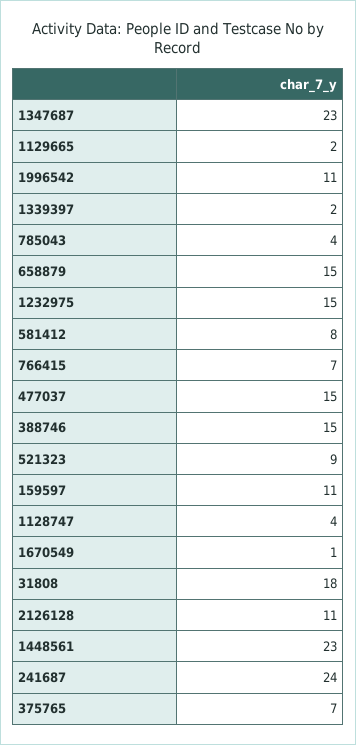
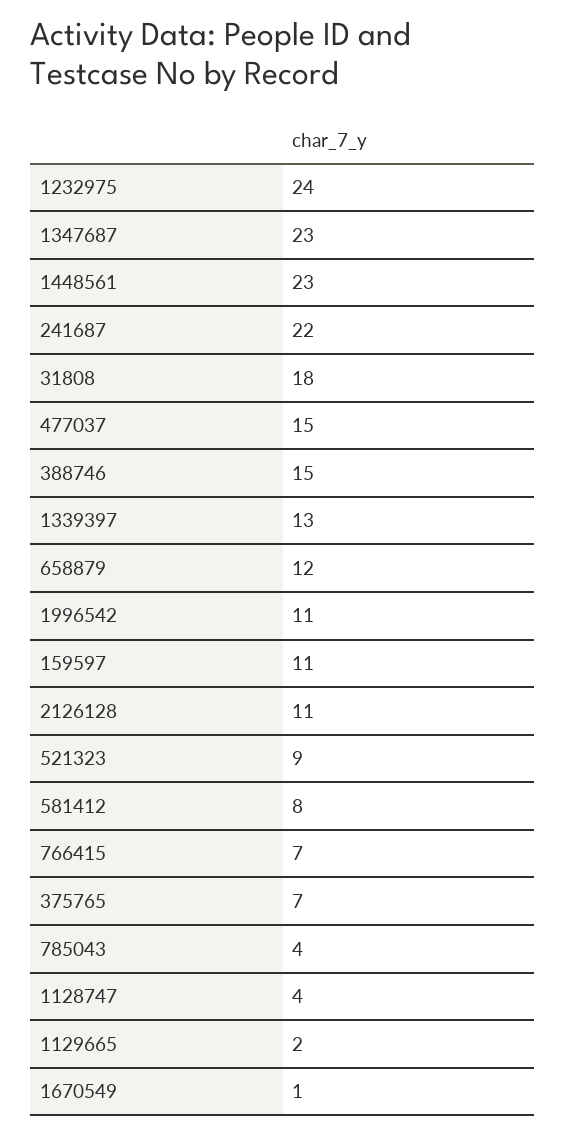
1339397: 2 -> 13
658879: 15 -> 12
1232975: 15 -> 24
241687: 24 -> 22

